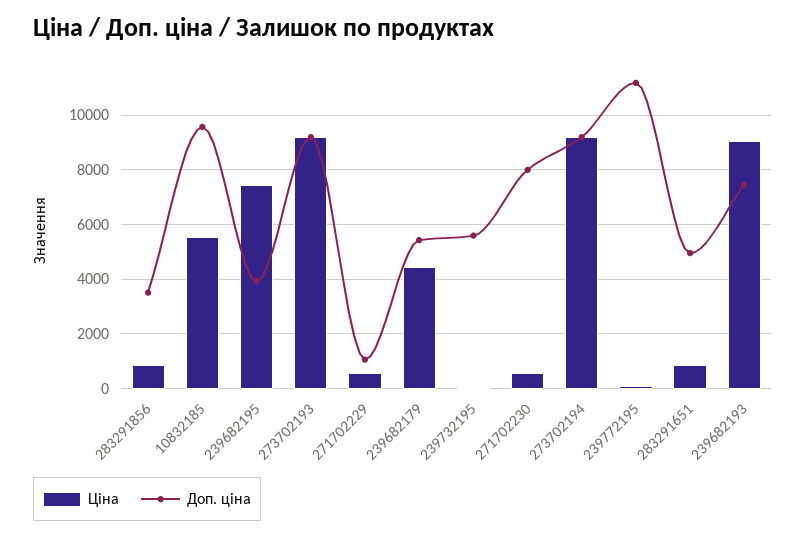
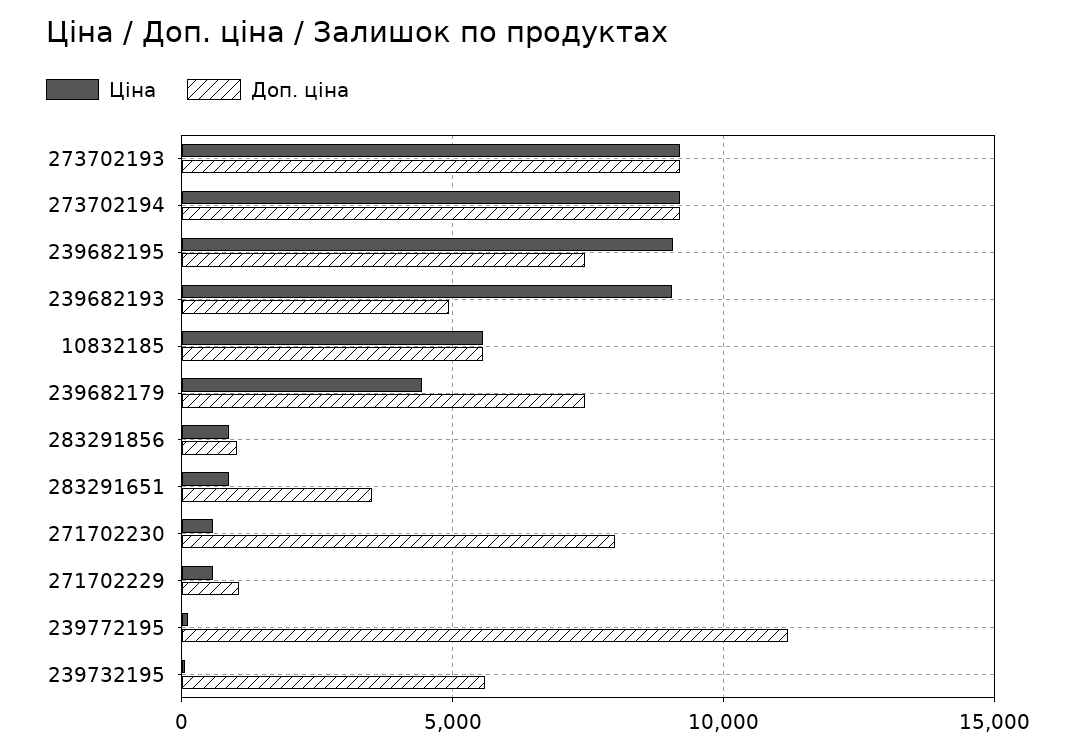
Доп. ціна, 283291856: 3500 -> 1000
Доп. ціна, 10832185: 9500 -> 5500
Ціна, 239682195: 7500 -> 9000
Доп. ціна, 239682195: 4000 -> 7500
Доп. ціна, 239682179: 5500 -> 7500
Доп. ціна, 283291651: 5000 -> 3500
Доп. ціна, 239682193: 7500 -> 5000

